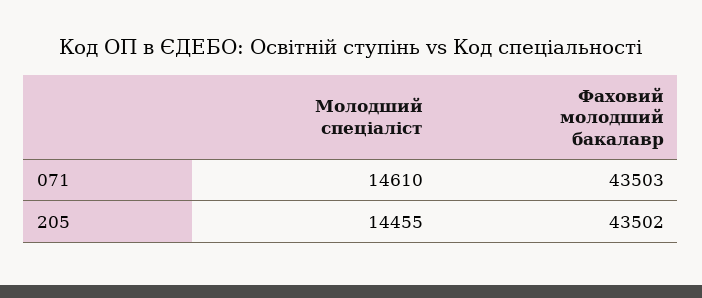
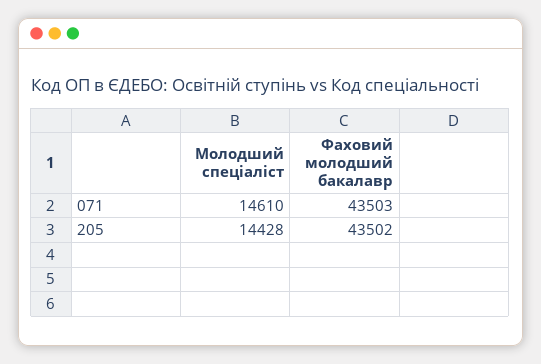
Молодший спеціаліст, 205: 14455 -> 14428

